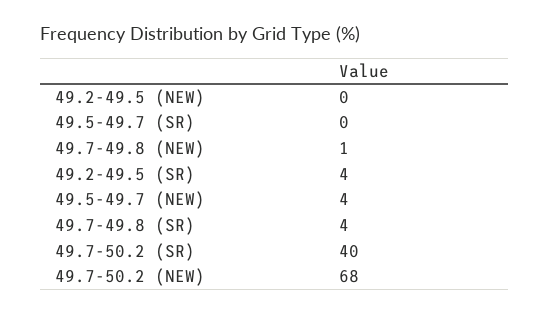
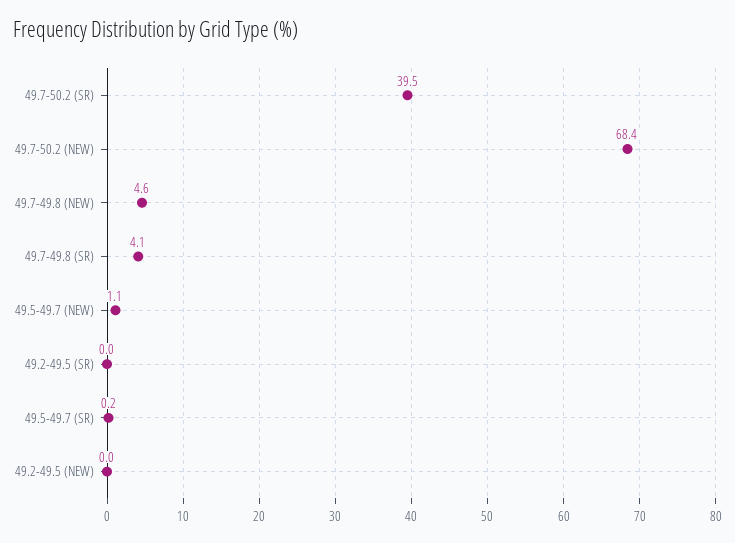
49.7-49.8 (NEW): 1 -> 4.6
49.2-49.5 (SR): 4 -> 0
49.5-49.7 (NEW): 4 -> 1.1

